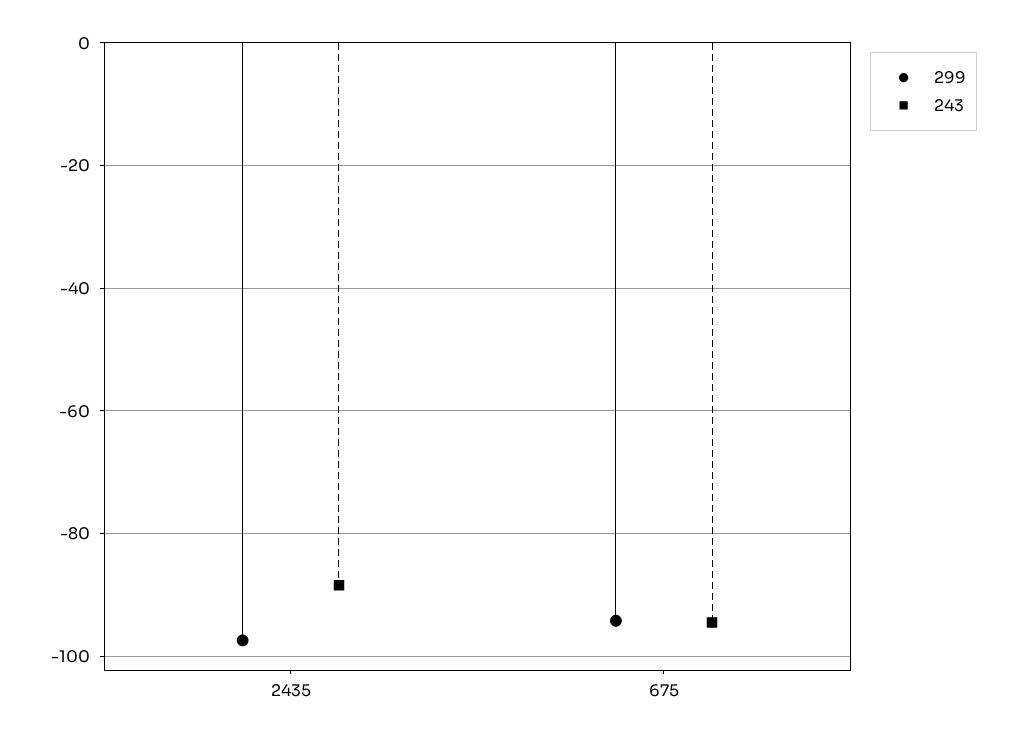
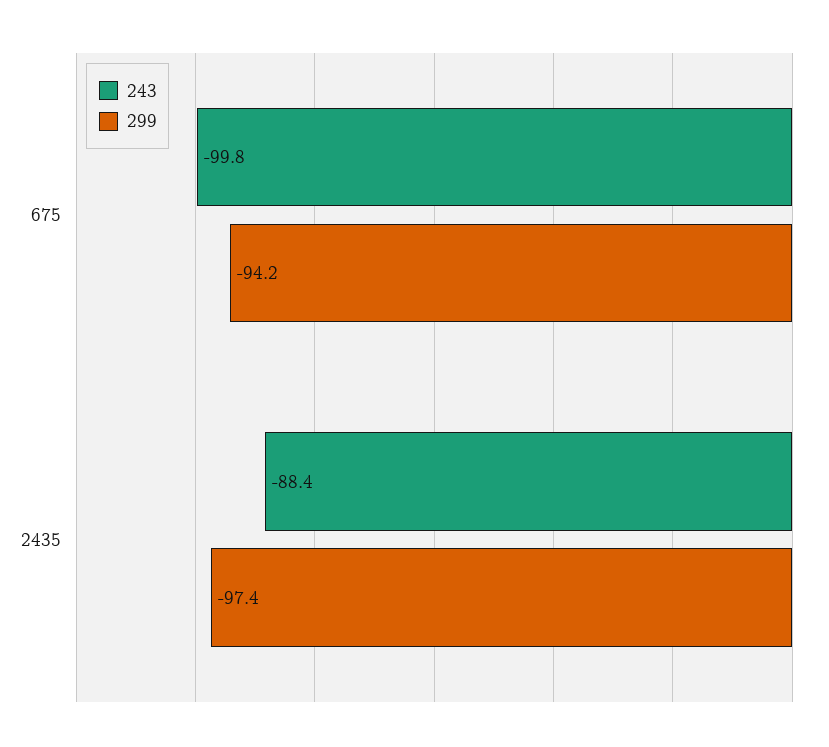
243, 675: -94 -> -99.8

